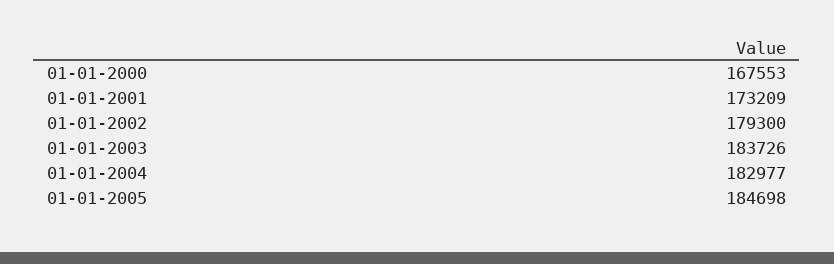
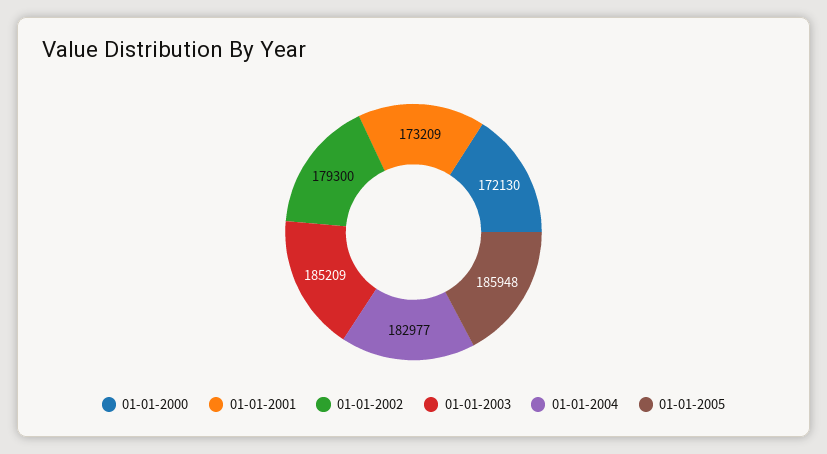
01-01-2000: 167553 -> 172130
01-01-2003: 183726 -> 185209
01-01-2005: 184698 -> 185948

